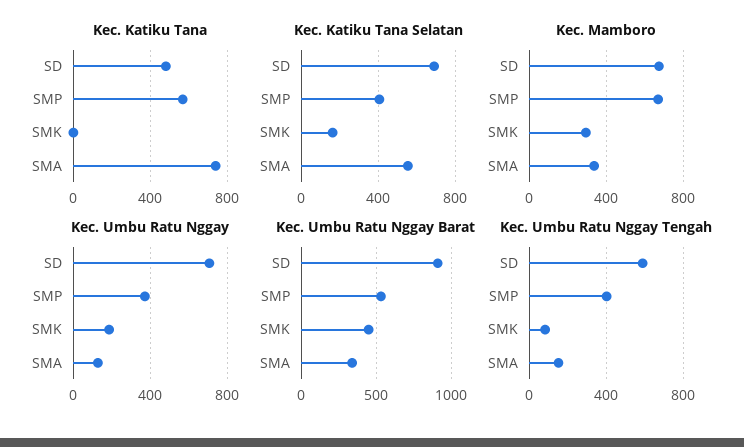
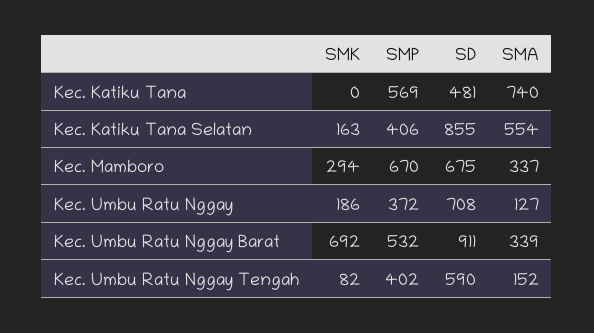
Kec. Katiku Tana Selatan, SD: 700 -> 855
Kec. Umbu Ratu Nggay Barat, SMK: 450 -> 692

